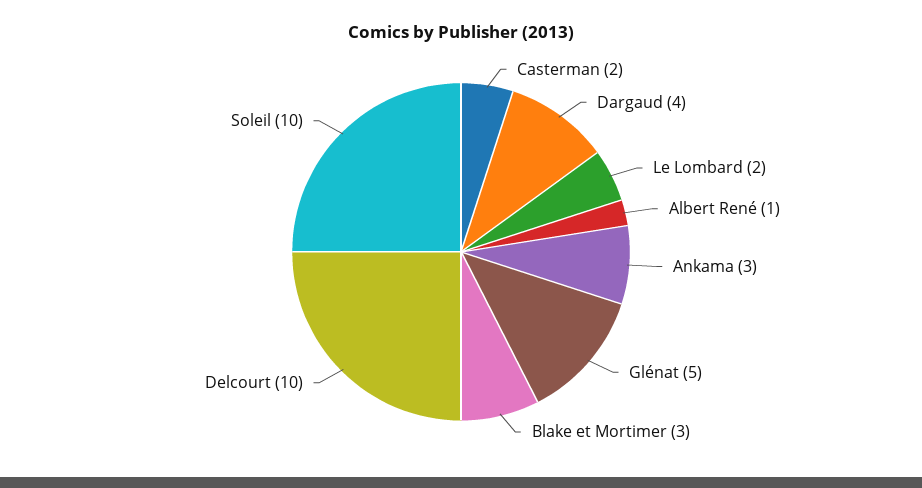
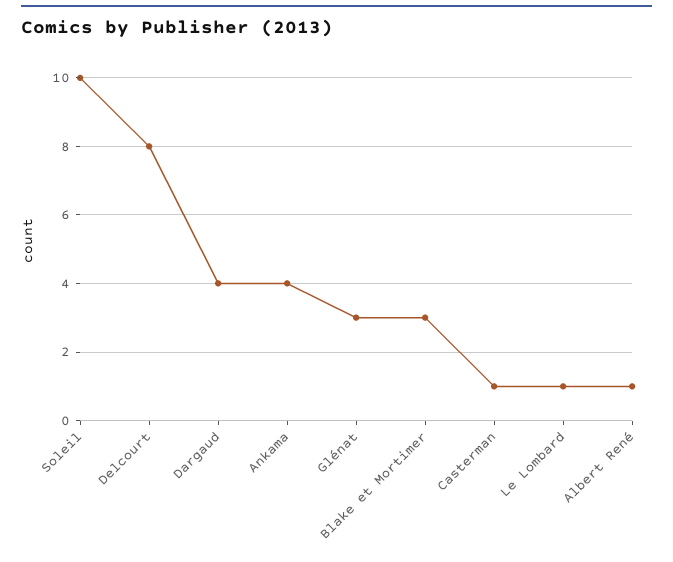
Casterman: 2 -> 1
Le Lombard: 2 -> 1
Ankama: 3 -> 4
Glénat: 5 -> 3
Delcourt: 10 -> 8

